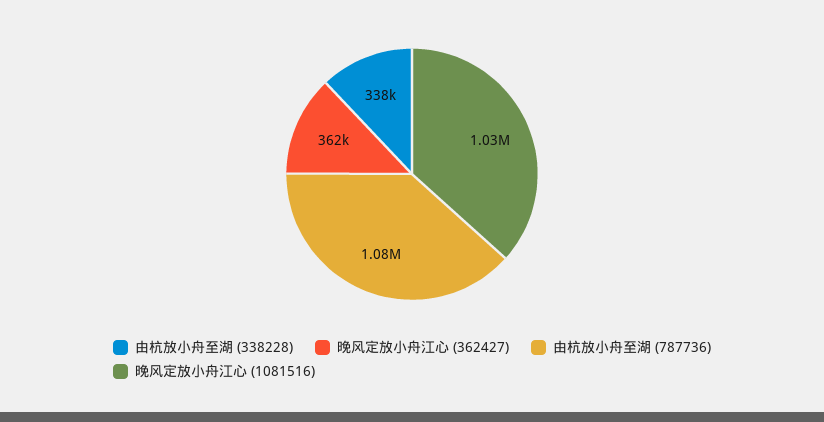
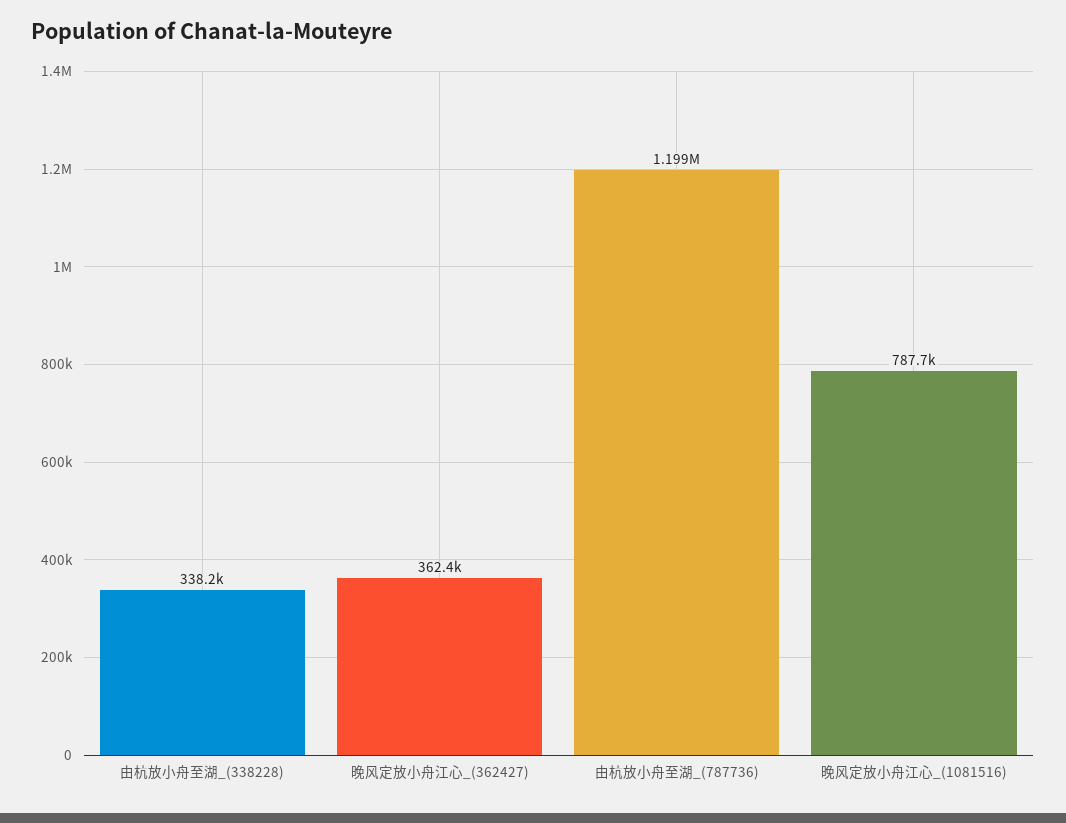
由杭放小舟至湖 (787736): 1080000 -> 1199000
晚风定放小舟江心 (1081516): 1030000 -> 787700

